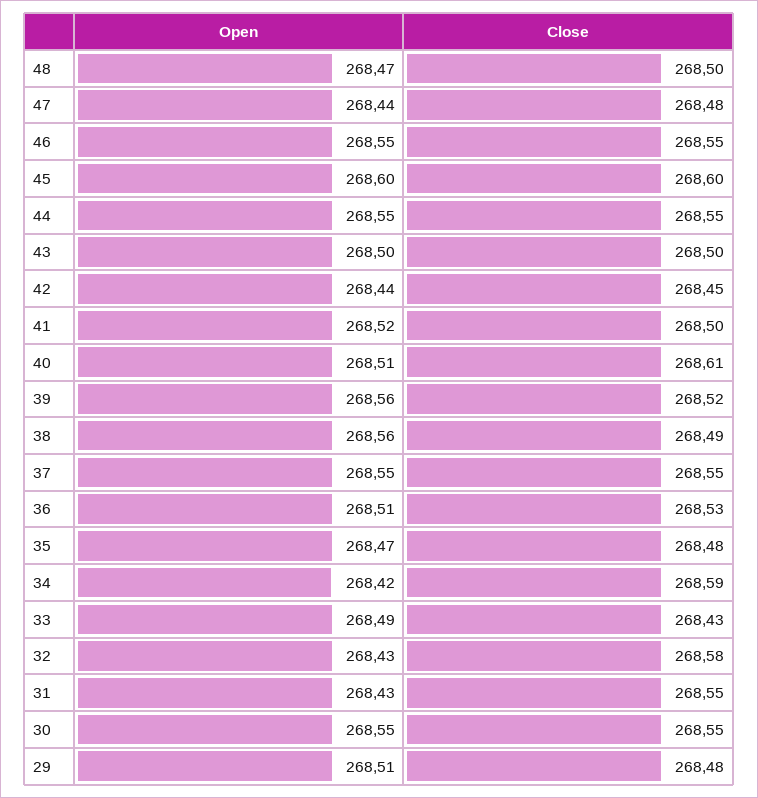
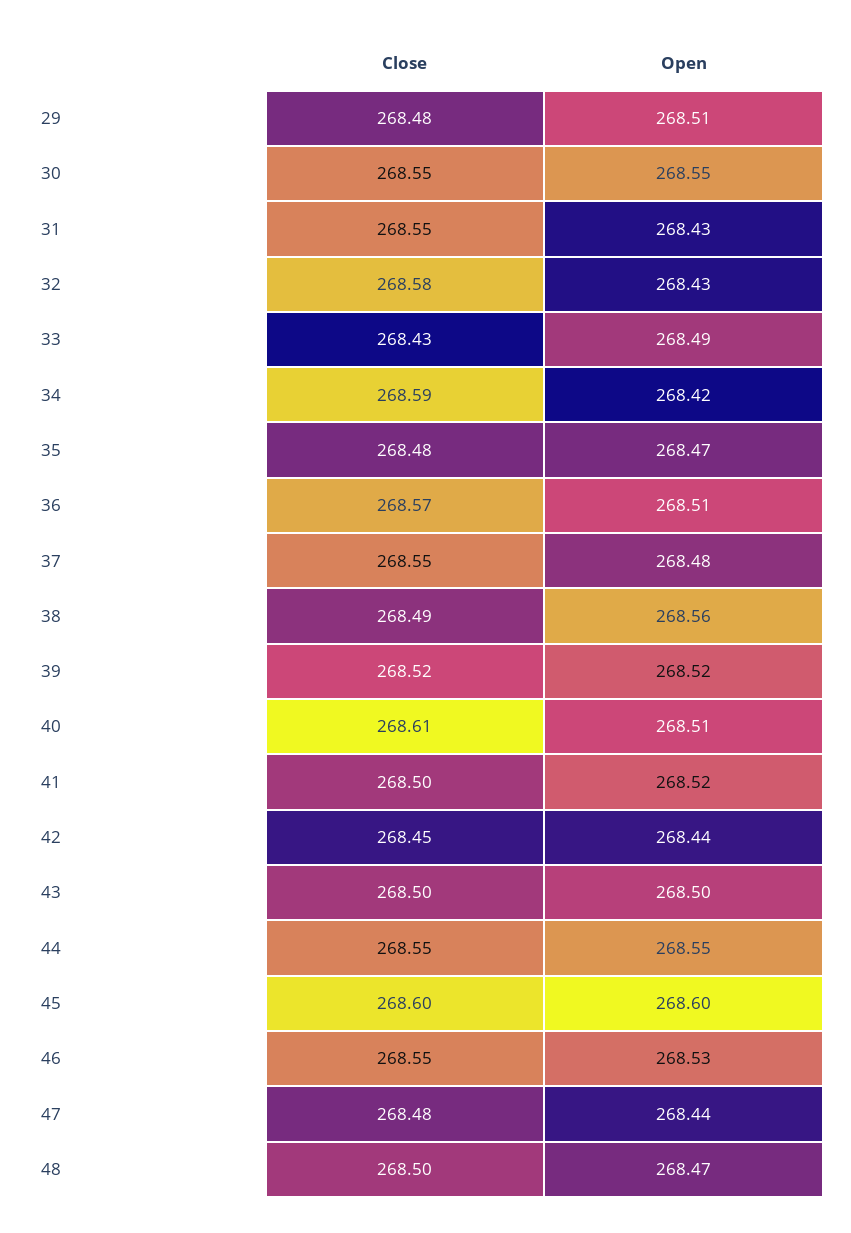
Open, 46: 268.55 -> 268.53
Open, 39: 268.56 -> 268.52
Open, 37: 268.55 -> 268.48
Close, 36: 268.53 -> 268.57

